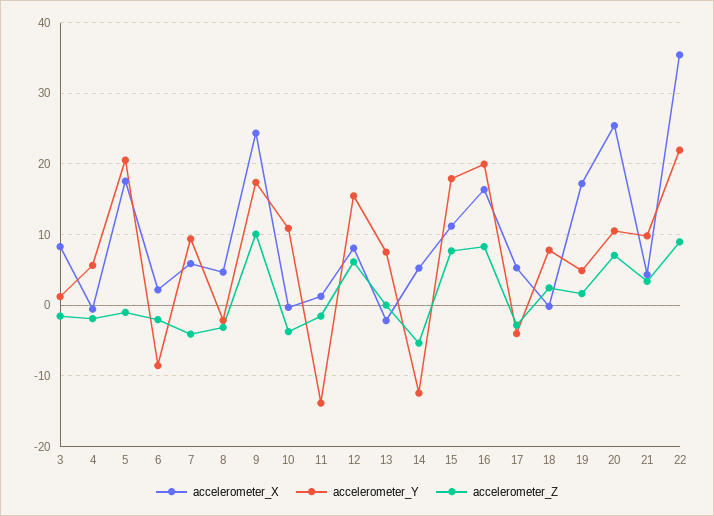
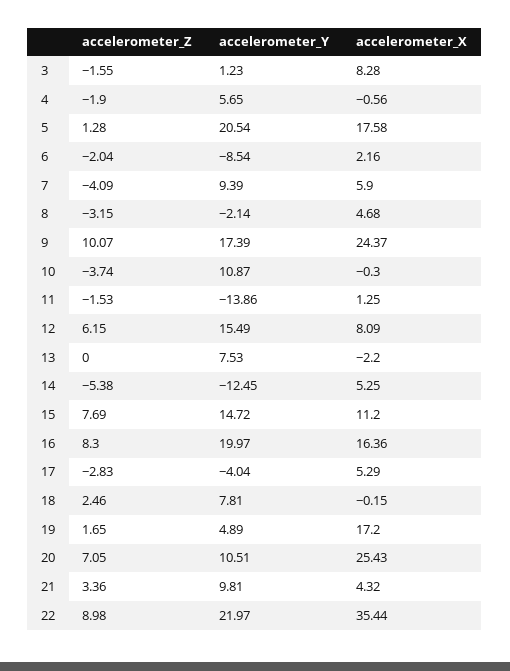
accelerometer_Z, 5: -1 -> 1.28
accelerometer_Y, 15: 18 -> 14.72

